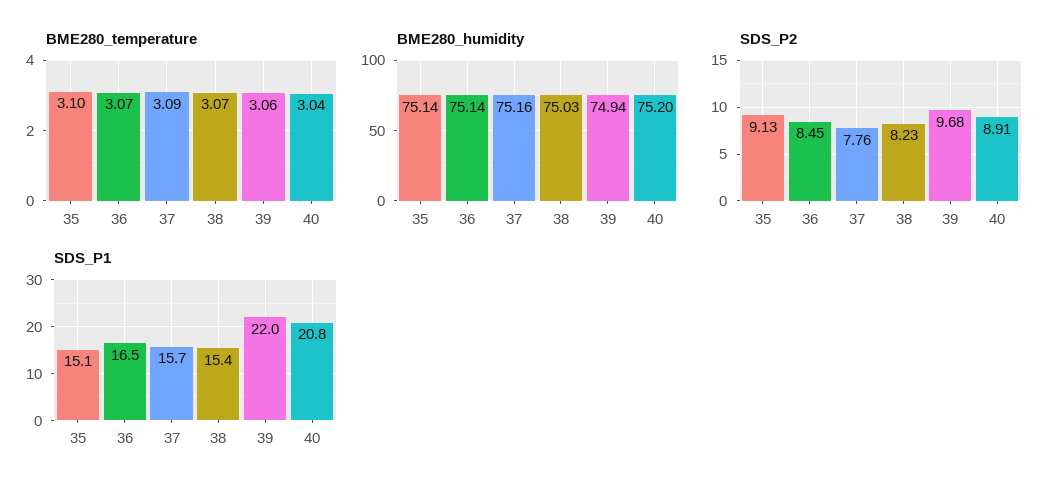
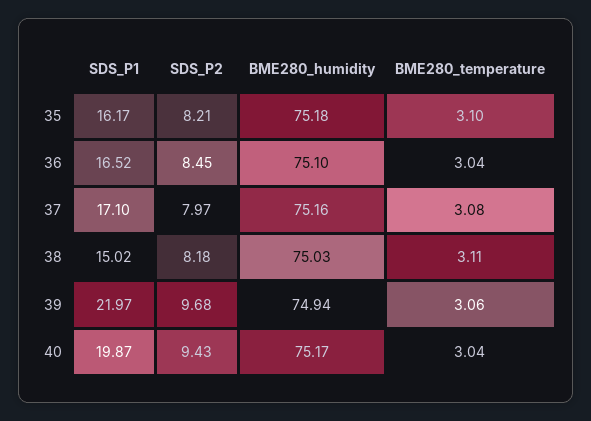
BME280_temperature, 36: 3.07 -> 3.04
BME280_temperature, 37: 3.09 -> 3.08
BME280_temperature, 38: 3.07 -> 3.11
BME280_humidity, 35: 75.14 -> 75.18
BME280_humidity, 36: 75.14 -> 75.1
BME280_humidity, 40: 75.2 -> 75.17
SDS_P2, 35: 9.13 -> 8.21
SDS_P2, 37: 7.76 -> 7.97
SDS_P2, 38: 8.23 -> 8.18
SDS_P2, 40: 8.91 -> 9.43
SDS_P1, 35: 15.1 -> 16.17
SDS_P1, 37: 15.7 -> 17.1
SDS_P1, 38: 15.4 -> 15.02
SDS_P1, 40: 20.8 -> 19.87

